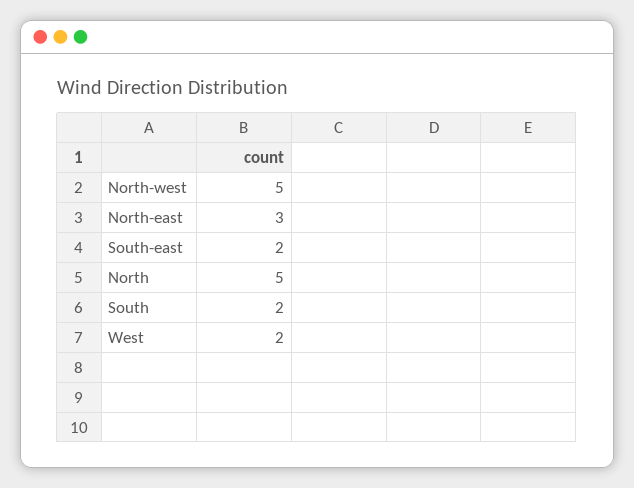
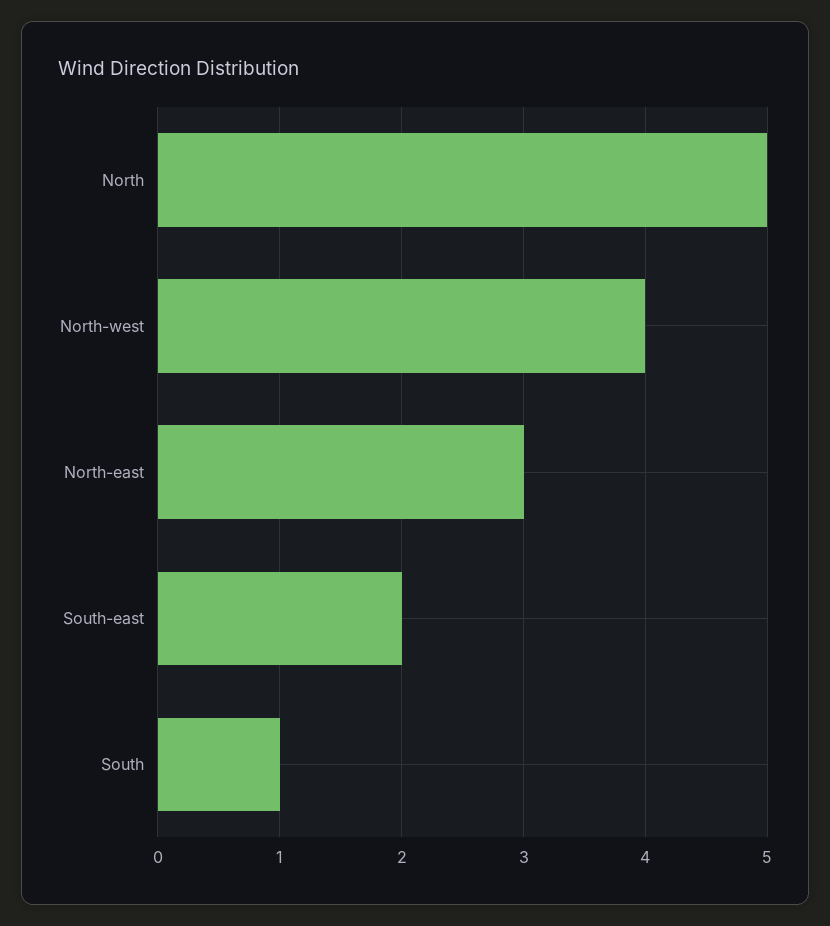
North-west: 5 -> 4
South: 2 -> 1
West: 2 -> none

